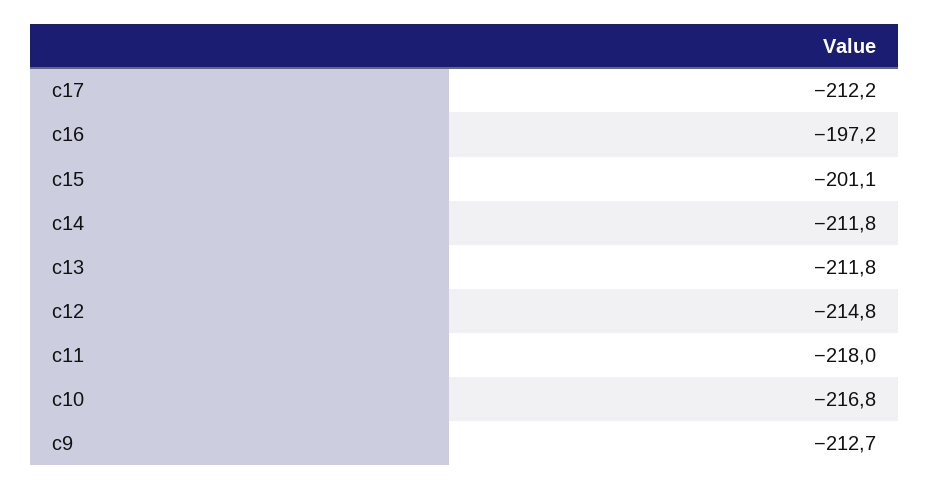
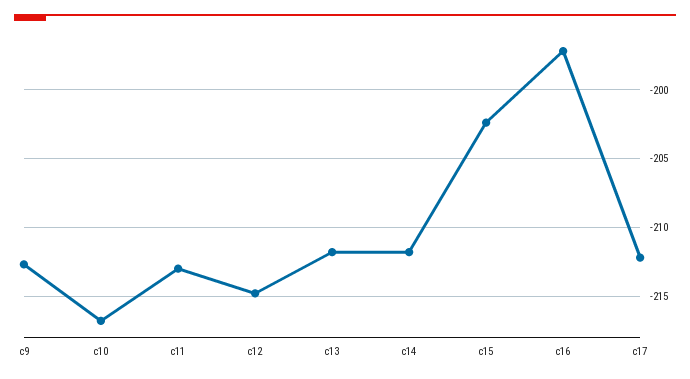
c15: -201.1 -> -202.5
c11: -218 -> -213

